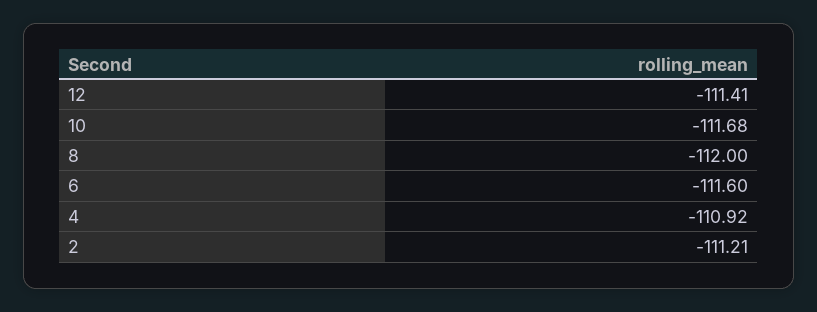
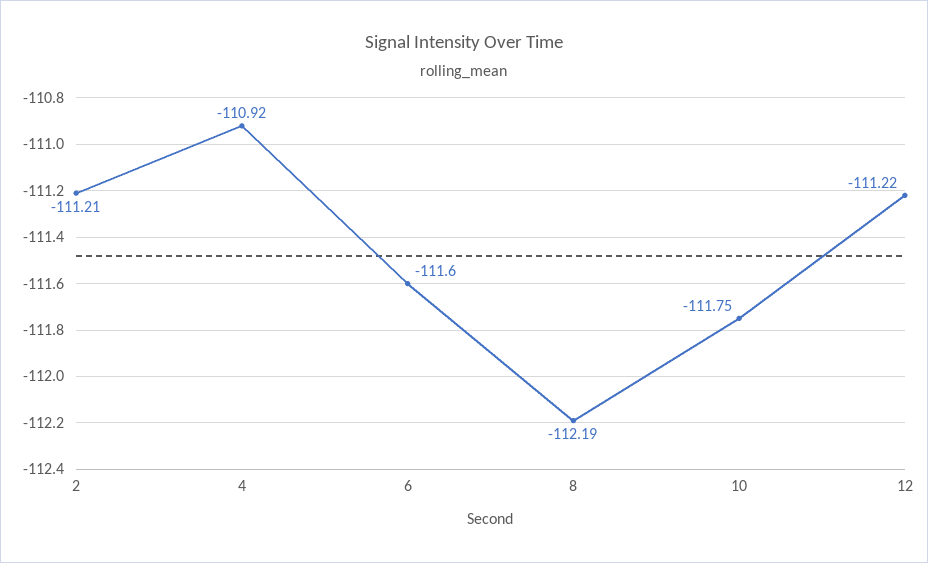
12: -111.41 -> -111.22
10: -111.68 -> -111.75
8: -112 -> -112.19

